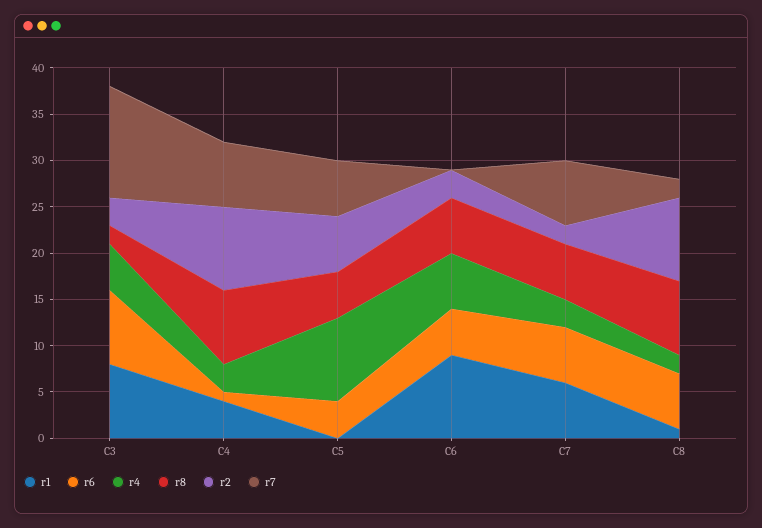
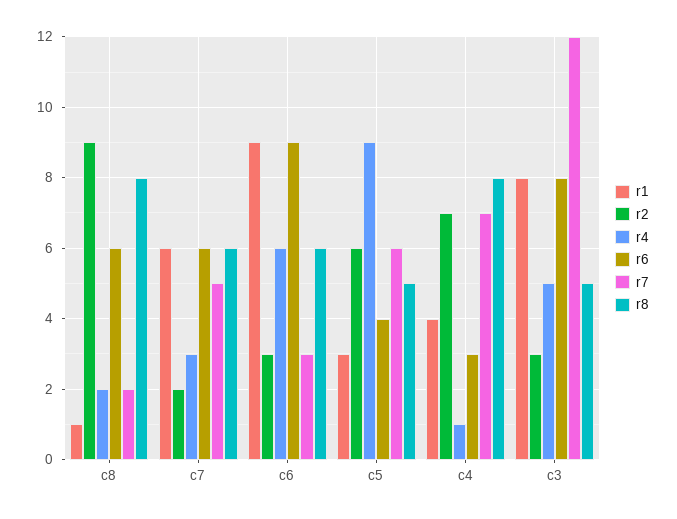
r8, C3: 2 -> 5
r6, C4: 1 -> 3
r4, C4: 3 -> 1
r2, C4: 9 -> 7
r1, C5: 0 -> 3
r6, C6: 5 -> 9
r7, C6: 0 -> 3
r7, C7: 7 -> 5

